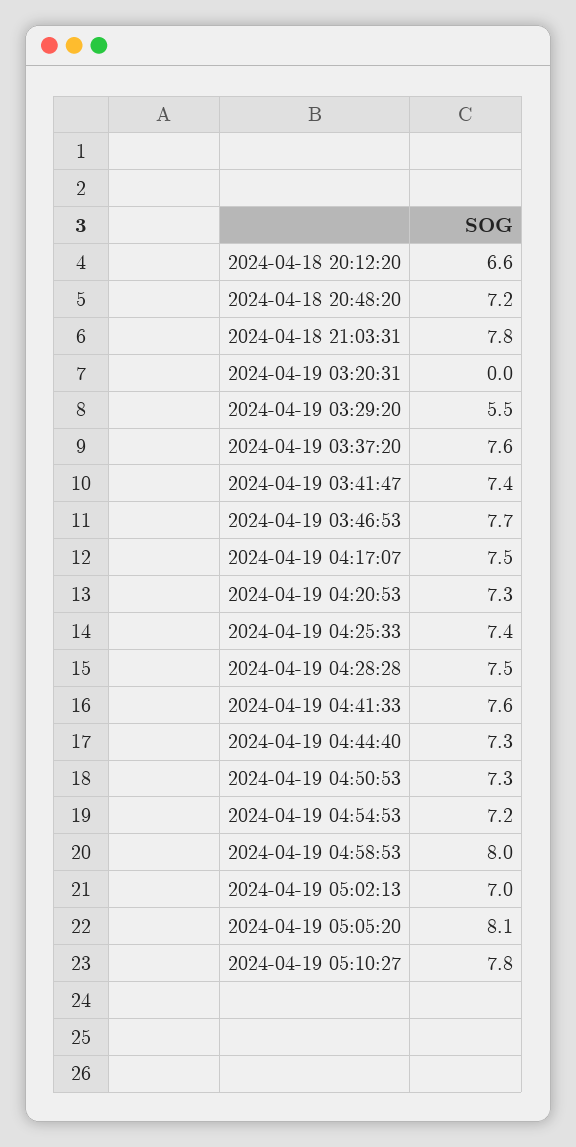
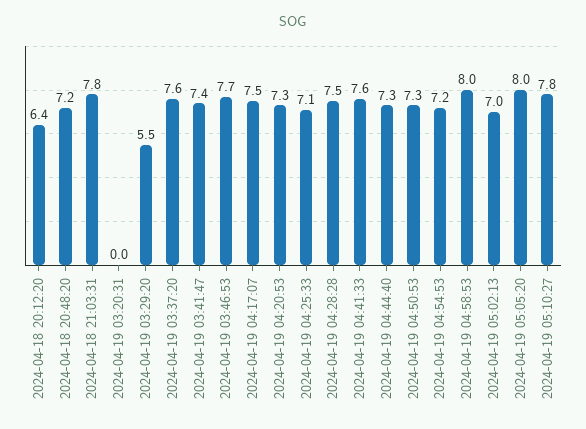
2024-04-18 20:12:20: 6.6 -> 6.4
2024-04-19 04:25:33: 7.4 -> 7.1
2024-04-19 05:05:20: 8.1 -> 8

